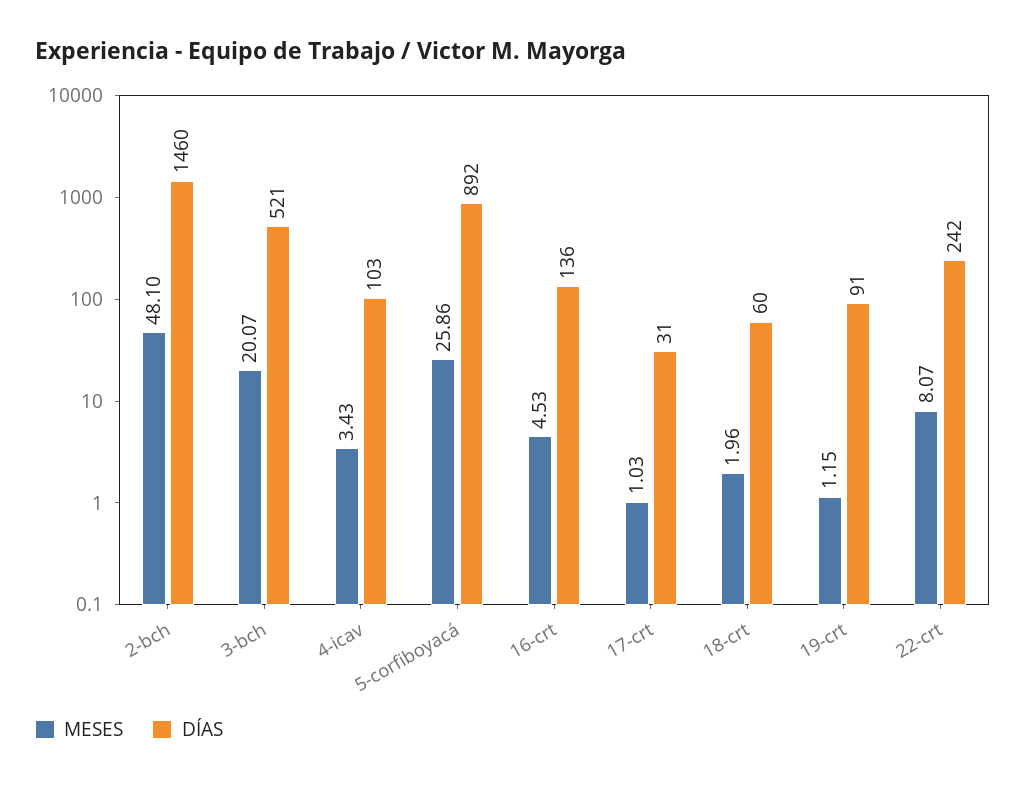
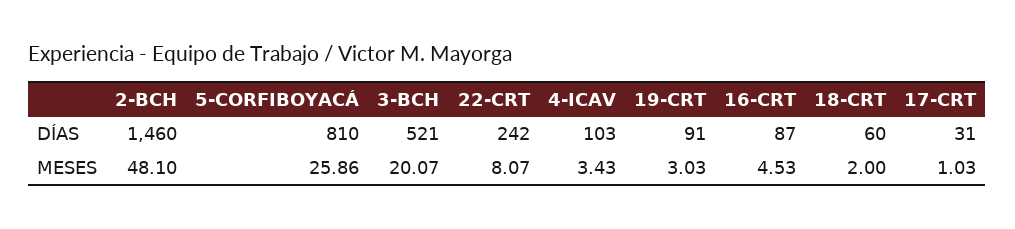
DÍAS, 5-corfiboyacá: 892 -> 810
DÍAS, 16-crt: 136 -> 87
MESES, 18-crt: 1.96 -> 2
MESES, 19-crt: 1.15 -> 3.03

